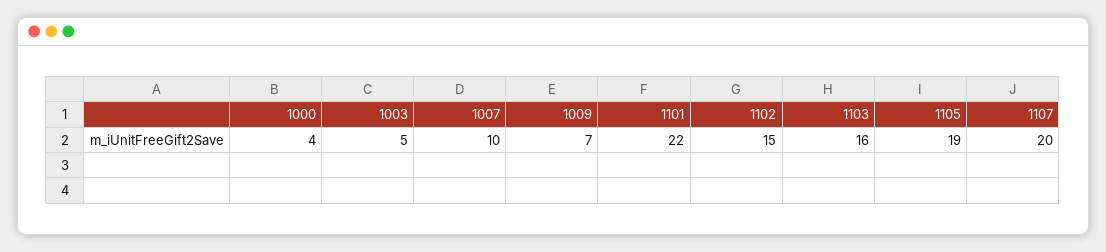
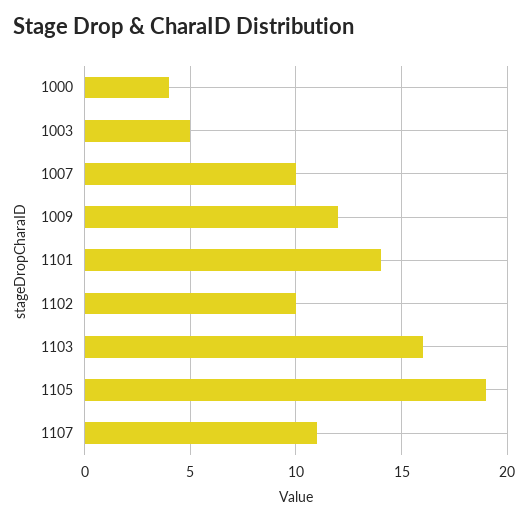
1009: 7 -> 12
1101: 22 -> 14
1102: 15 -> 10
1107: 20 -> 11

